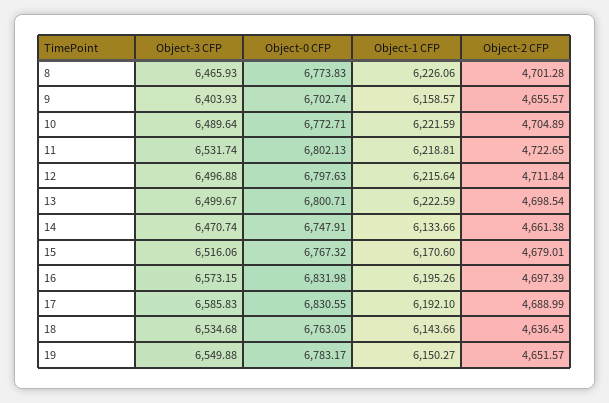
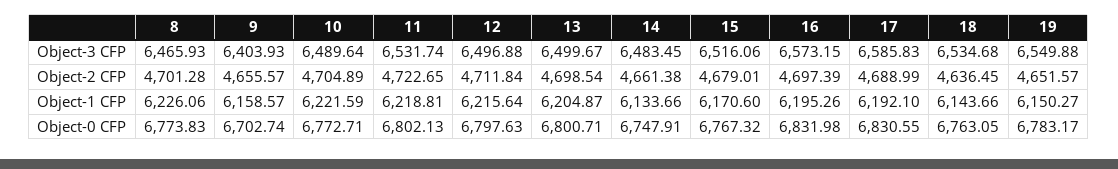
Object-1 CFP, 13: 6222.59 -> 6204.87
Object-3 CFP, 14: 6470.74 -> 6483.45

